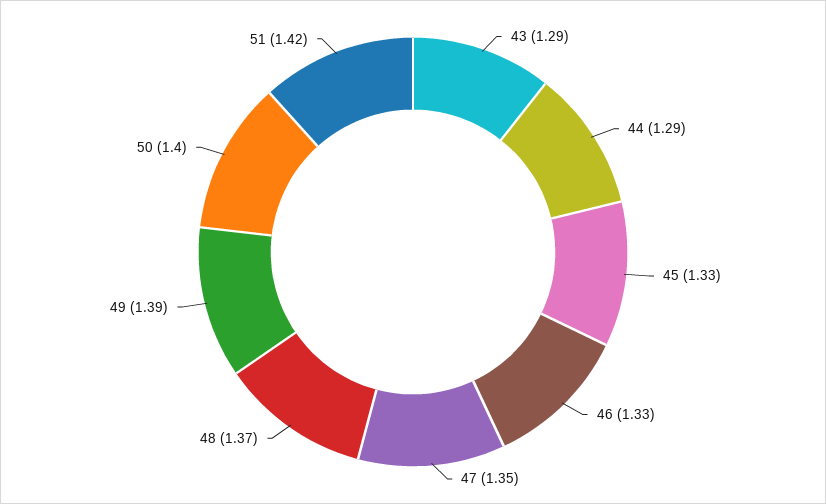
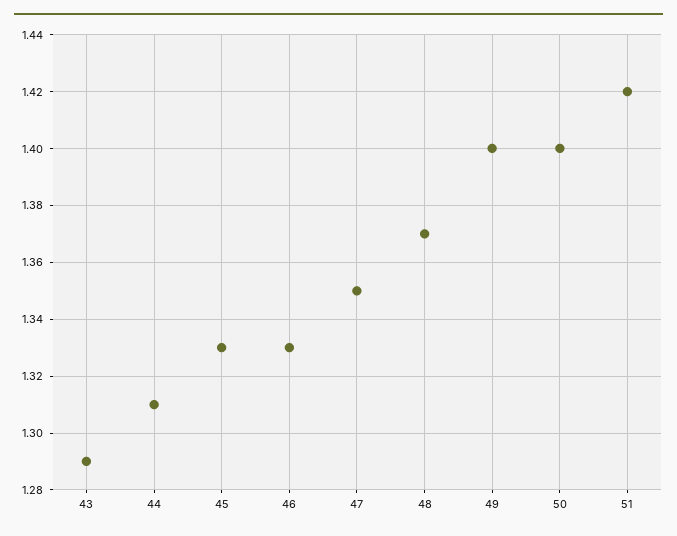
44: 1.29 -> 1.31
49: 1.39 -> 1.4

